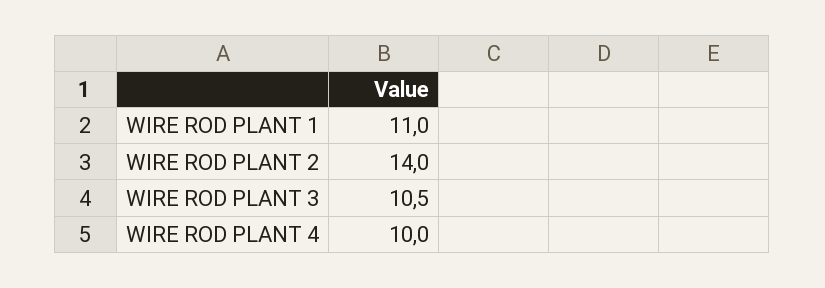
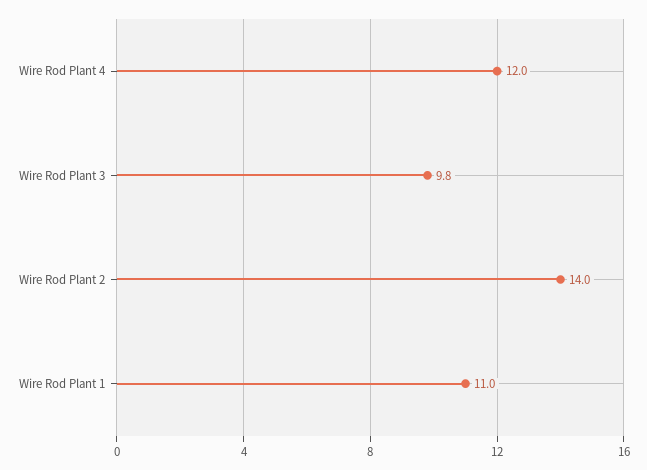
WIRE ROD PLANT 3: 10.5 -> 9.8
WIRE ROD PLANT 4: 10 -> 12

